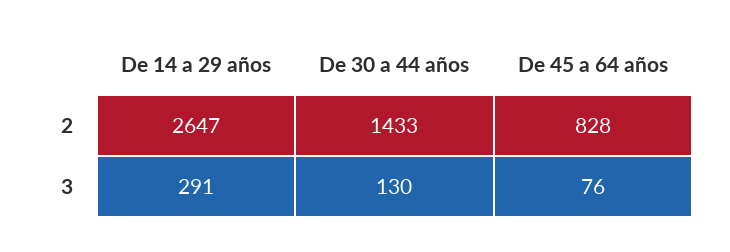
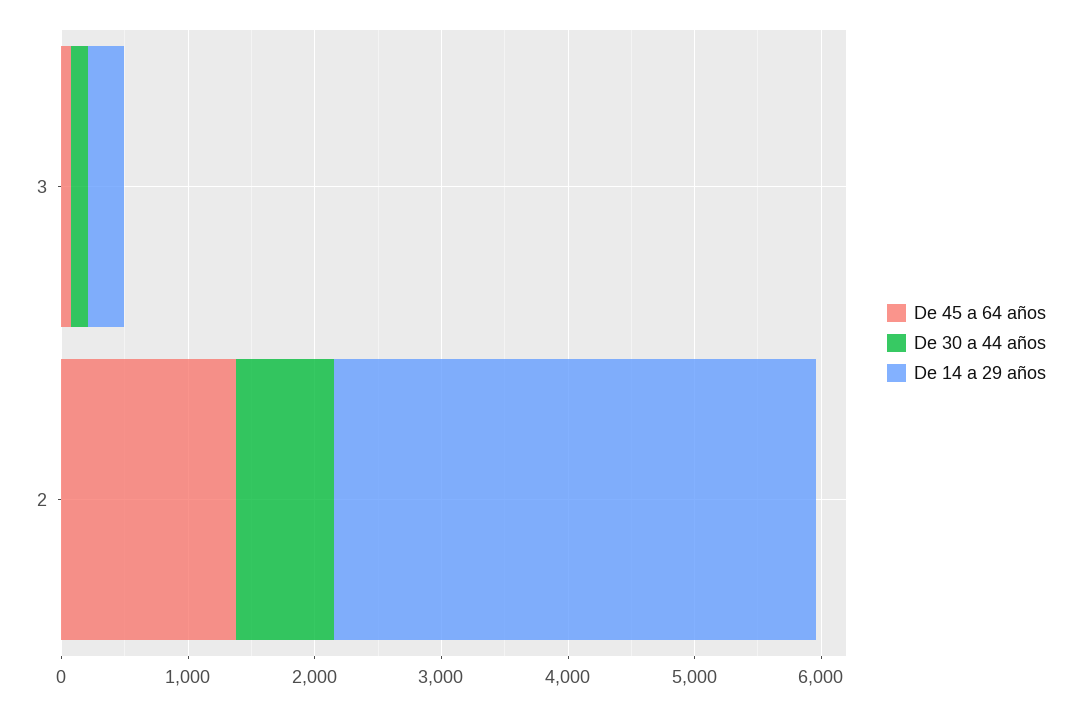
De 14 a 29 años, 2: 2647 -> 3800
De 30 a 44 años, 2: 1433 -> 800
De 45 a 64 años, 2: 828 -> 1400

